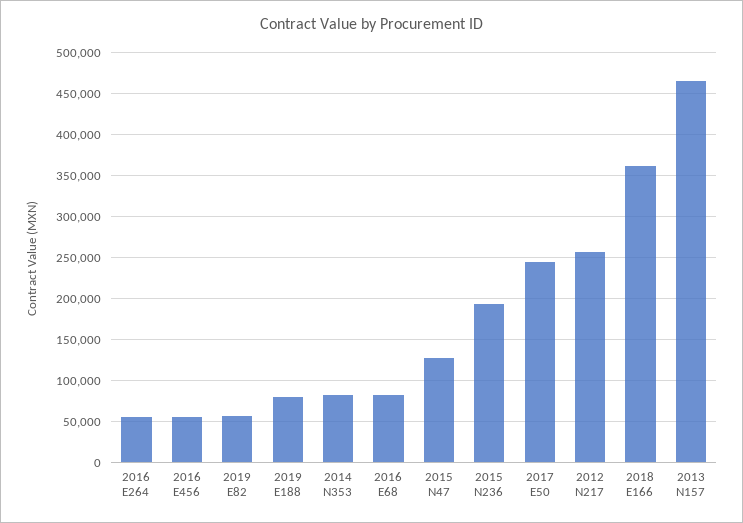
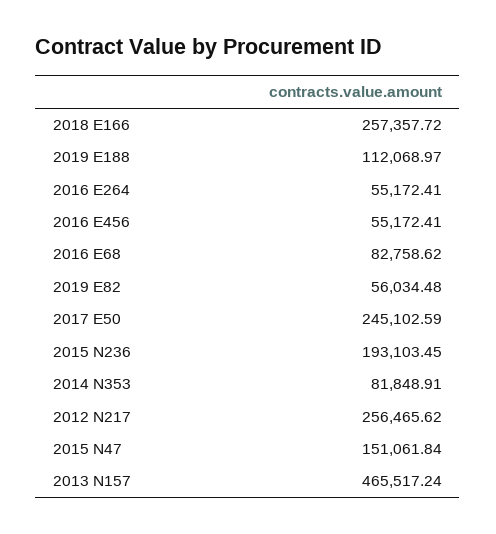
2019 E188: 80000 -> 112068.97
2015 N47: 130000 -> 151061.84
2018 E166: 360000 -> 257357.72

